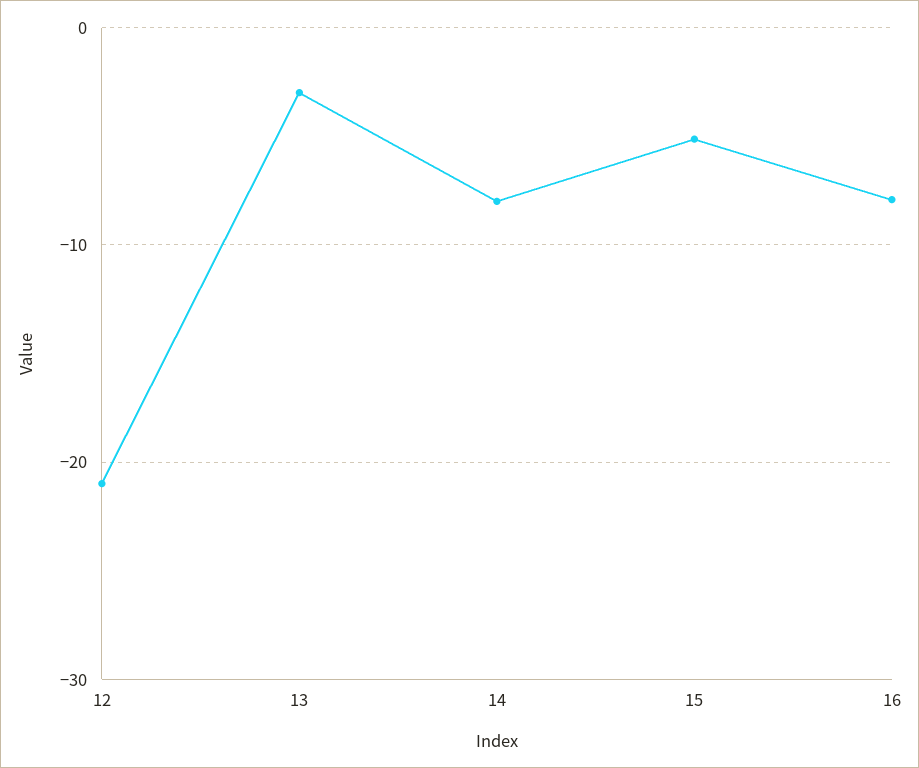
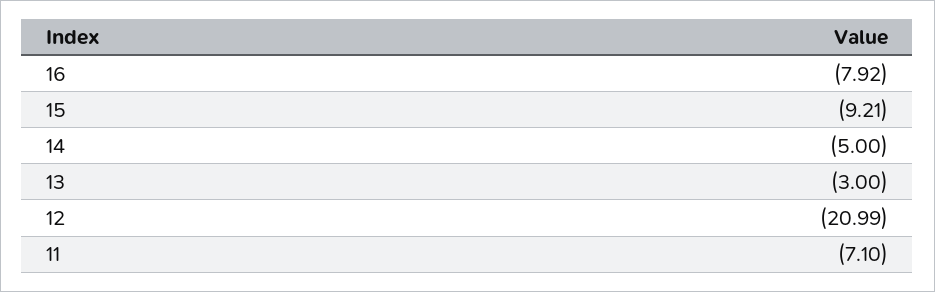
14: -8 -> -5
15: -5 -> -9.21
11: none -> -7.1

